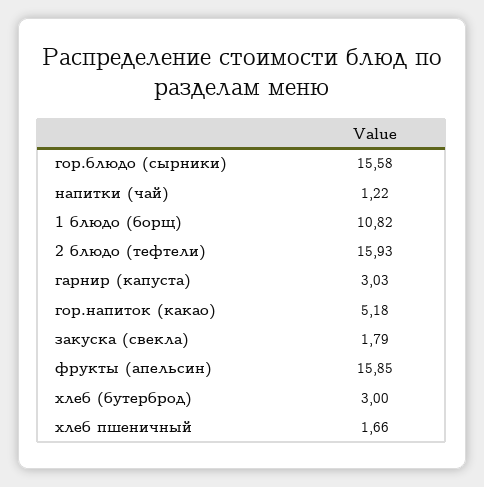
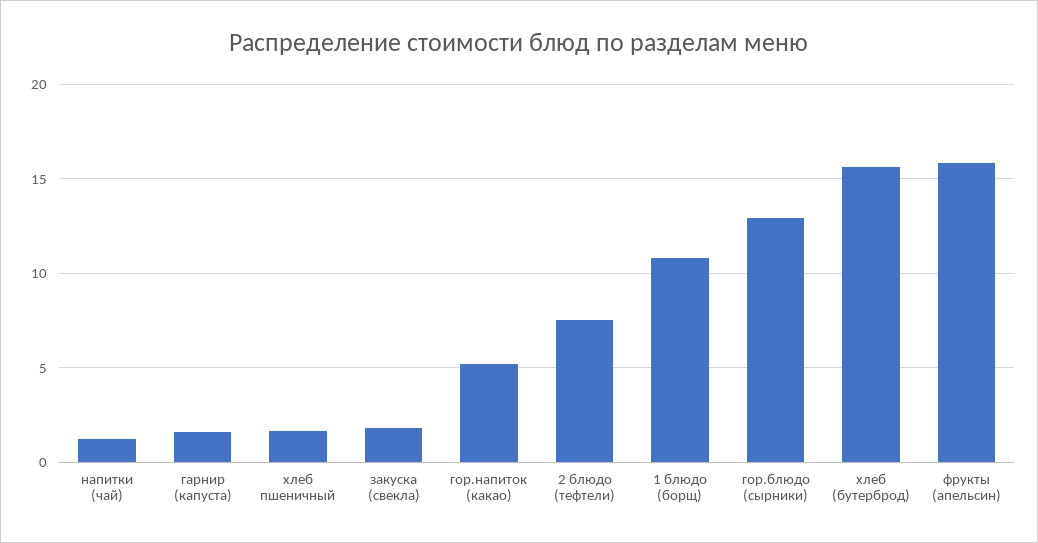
гор.блюдо (сырники): 15.58 -> 13
2 блюдо (тефтели): 15.93 -> 7.5
гарнир (капуста): 3.03 -> 1.5
хлеб (бутерброд): 3 -> 15.5

